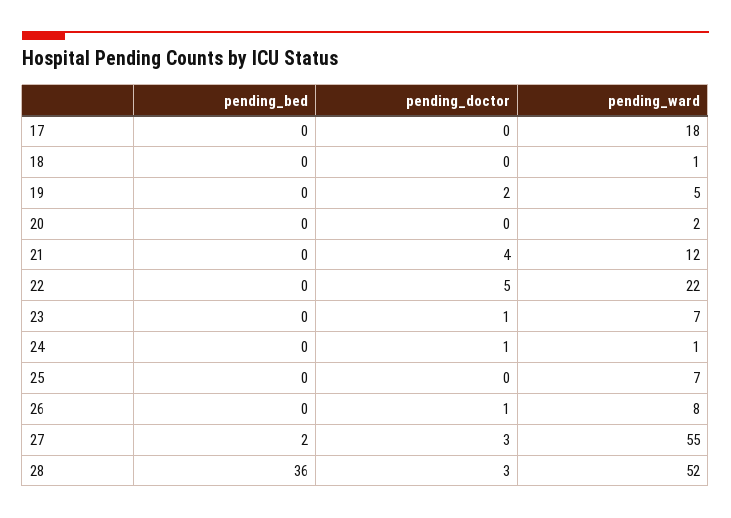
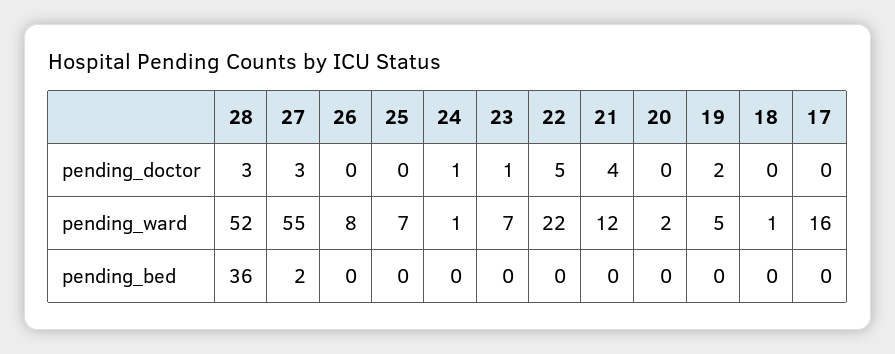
pending_ward, 17: 18 -> 16
pending_doctor, 26: 1 -> 0

